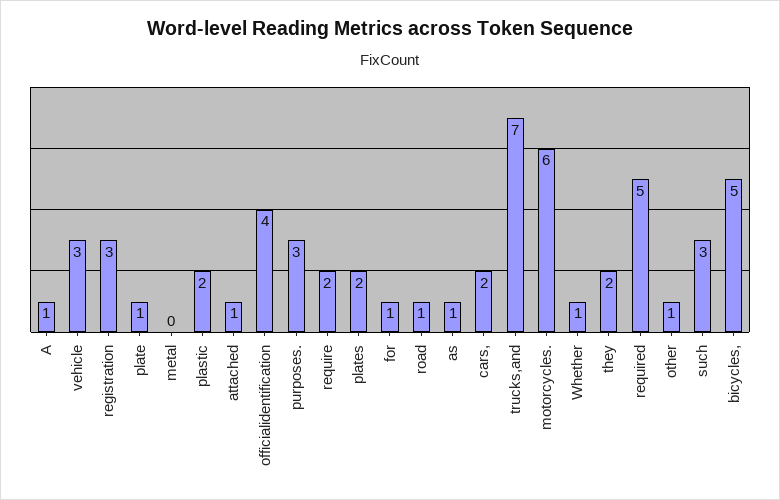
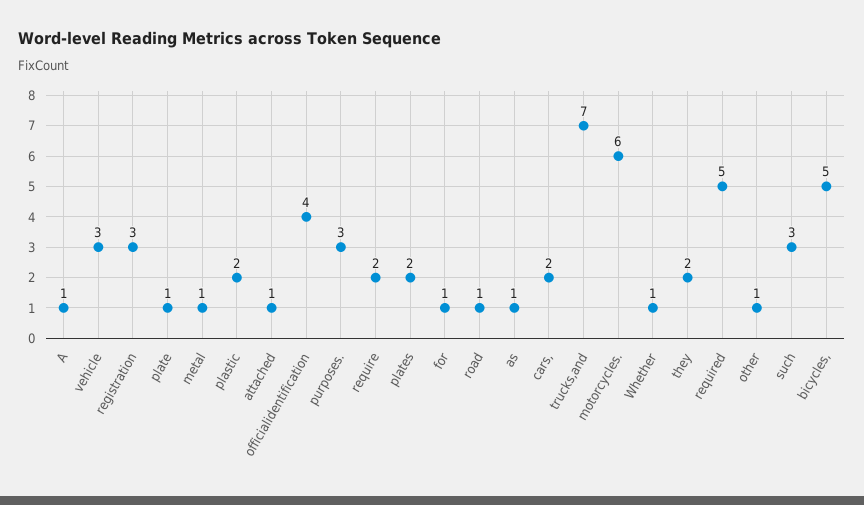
metal: 0 -> 1

